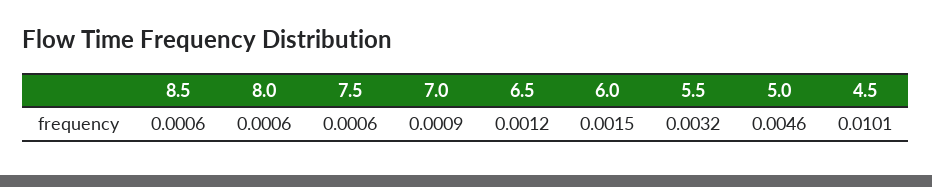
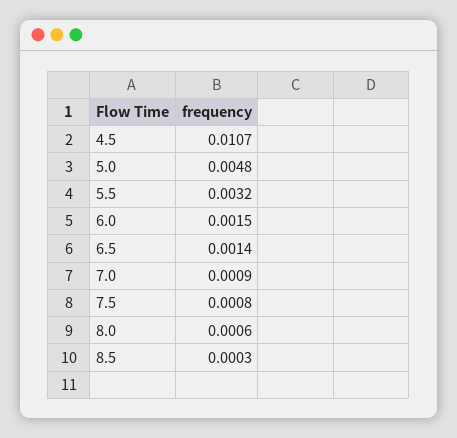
8.5: 0.0006 -> 0.0003
7.5: 0.0006 -> 0.0008
6.5: 0.0012 -> 0.0014
5.0: 0.0046 -> 0.0048
4.5: 0.0101 -> 0.0107

